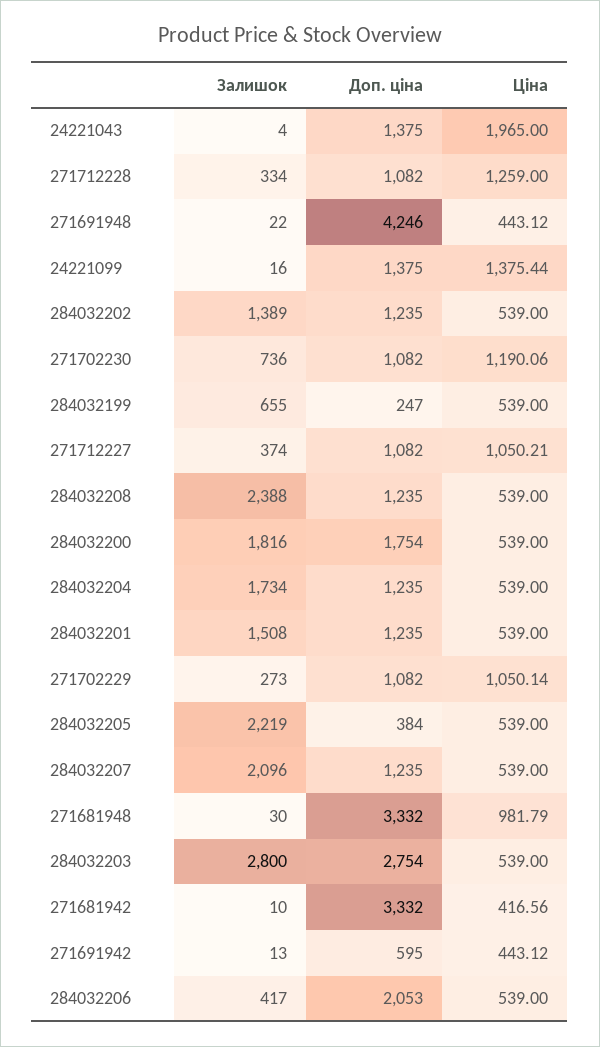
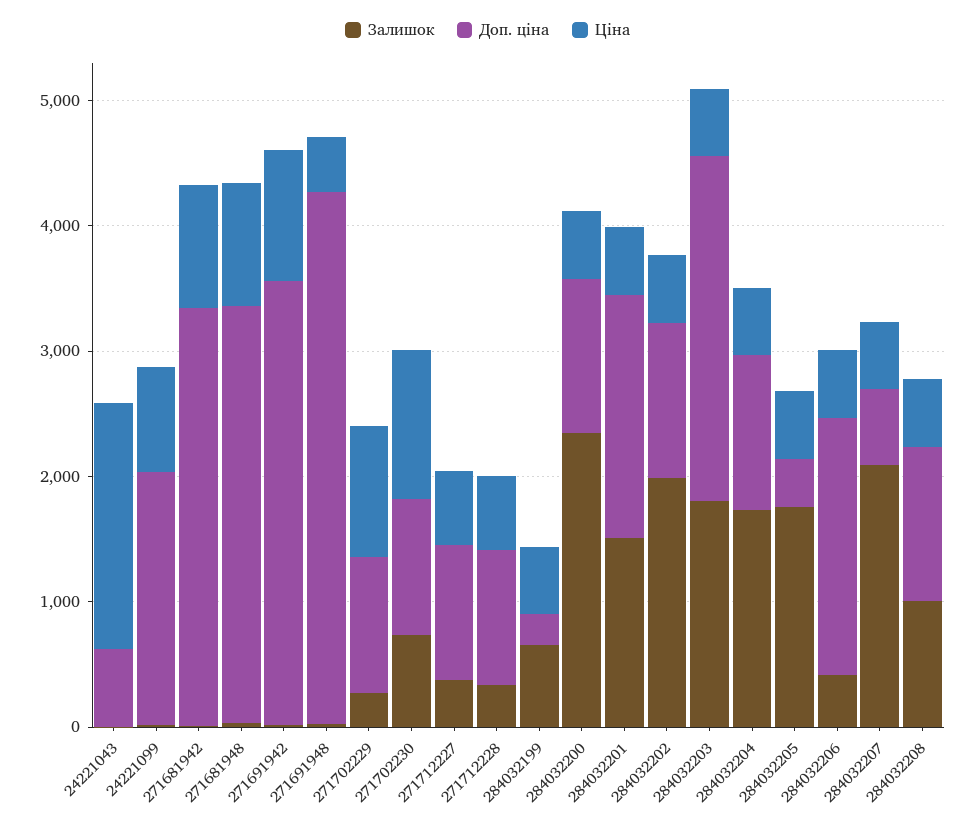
Доп. ціна, 24221043: 1375 -> 600
Ціна, 271712228: 1259 -> 600
Доп. ціна, 24221099: 1375 -> 2000
Ціна, 24221099: 1375.44 -> 800
Залишок, 284032202: 1389 -> 2000
Ціна, 271712227: 1050.21 -> 600
Залишок, 284032208: 2388 -> 1000
Залишок, 284032200: 1816 -> 2400
Доп. ціна, 284032200: 1754 -> 1200
Доп. ціна, 284032201: 1235 -> 2000
Залишок, 284032205: 2219 -> 1800
Доп. ціна, 284032207: 1235 -> 600
Залишок, 284032203: 2800 -> 1800
Ціна, 271681942: 416.56 -> 1000
Доп. ціна, 271691942: 595 -> 3600
Ціна, 271691942: 443.12 -> 1000

